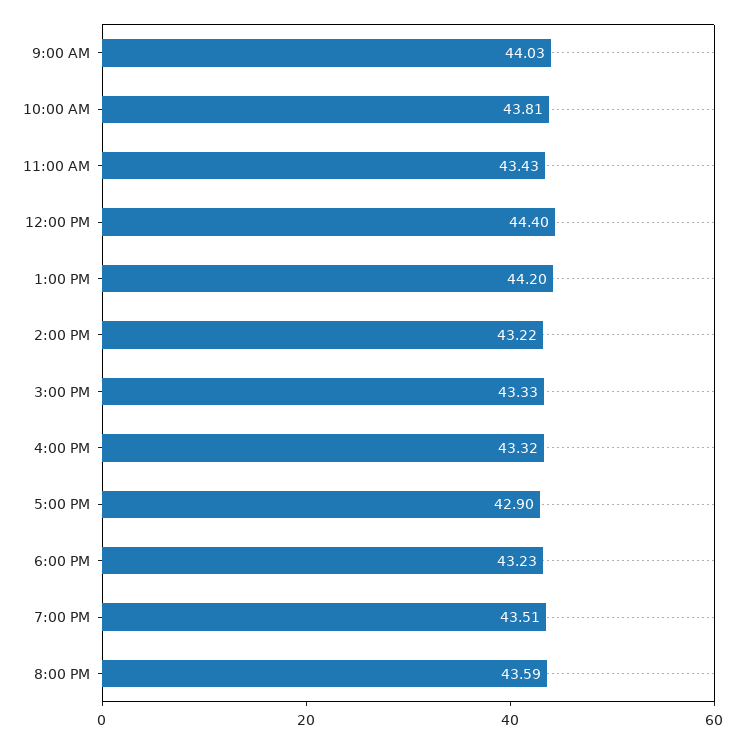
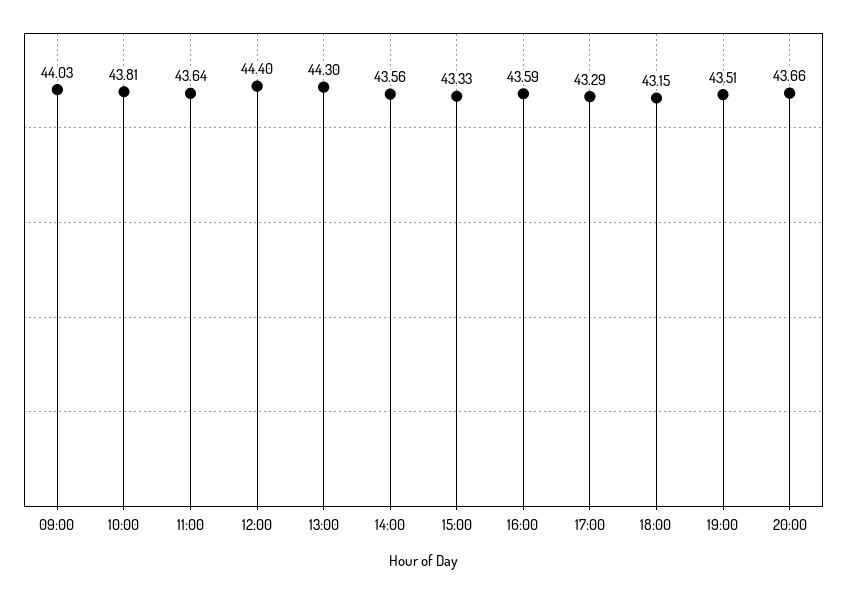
11:00 AM: 43.43 -> 43.64
1:00 PM: 44.2 -> 44.3
2:00 PM: 43.22 -> 43.56
4:00 PM: 43.32 -> 43.59
5:00 PM: 42.9 -> 43.29
6:00 PM: 43.23 -> 43.15
8:00 PM: 43.59 -> 43.66

